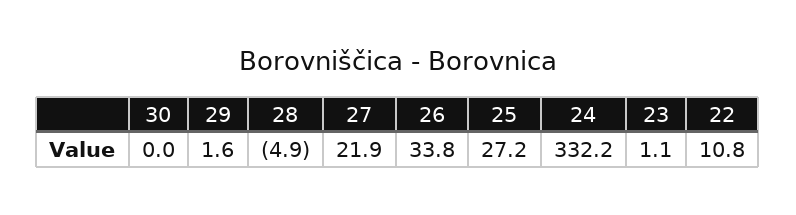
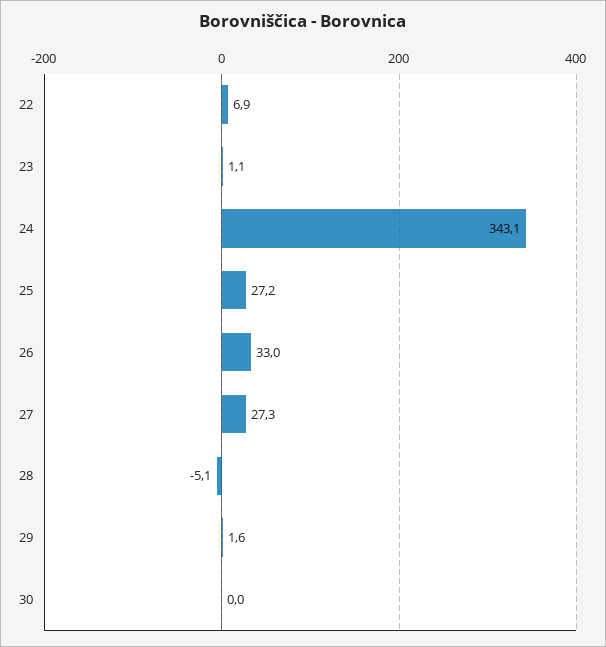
28: -4.9 -> -5.1
27: 21.9 -> 27.3
26: 33.8 -> 33
24: 332.2 -> 343.1
22: 10.8 -> 6.9

